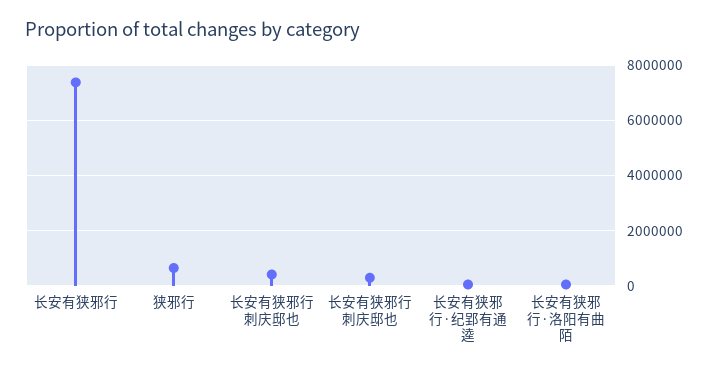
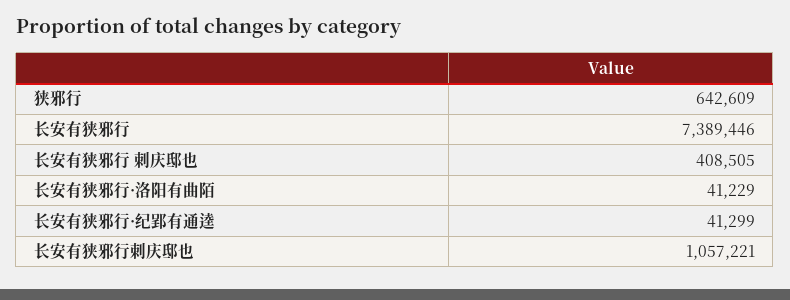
长安有狭邪行刺庆邸也: 250000 -> 1057221

